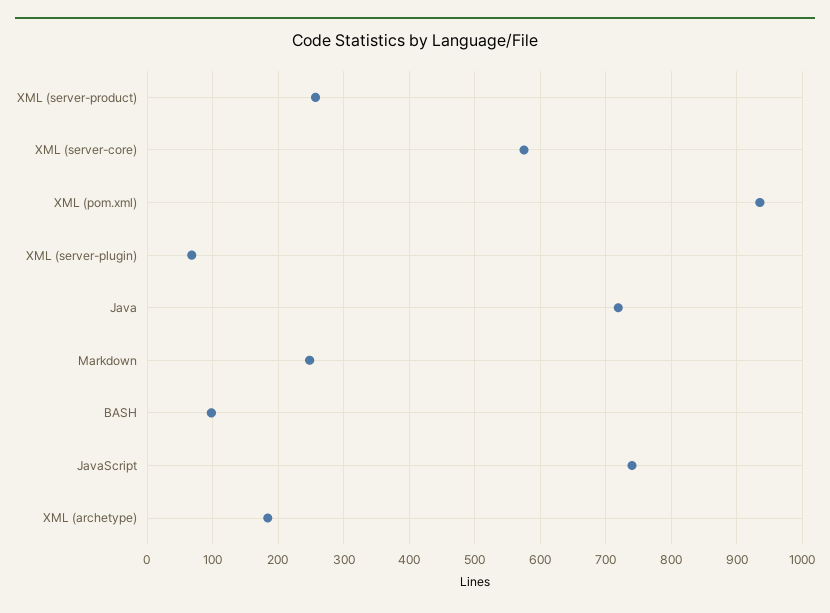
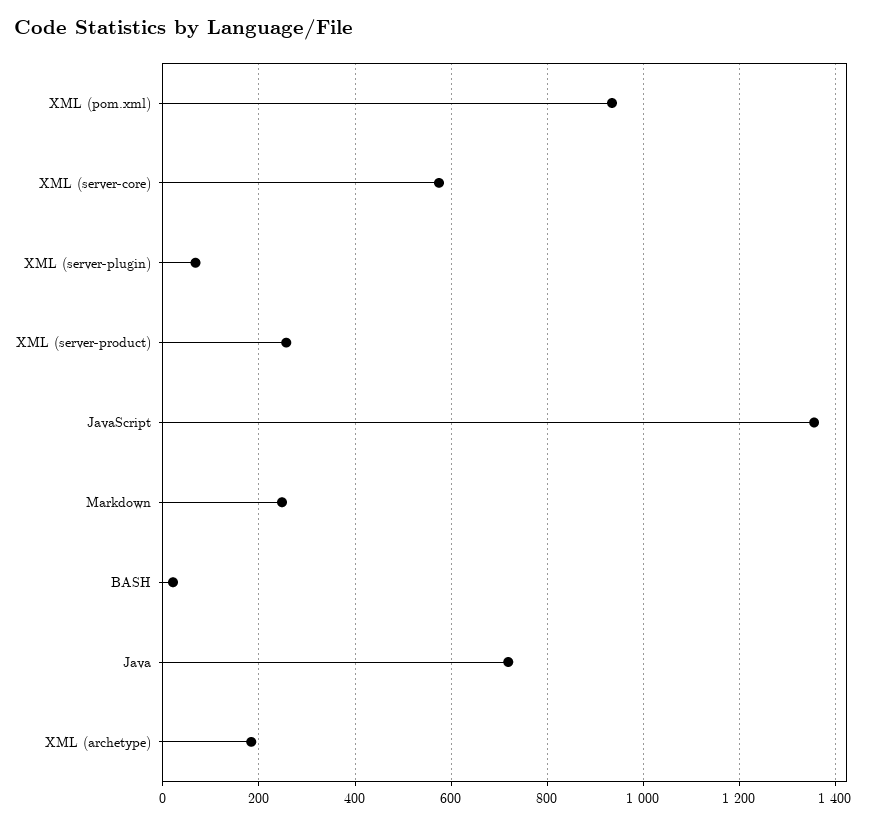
BASH: 100 -> 20
JavaScript: 740 -> 1360

